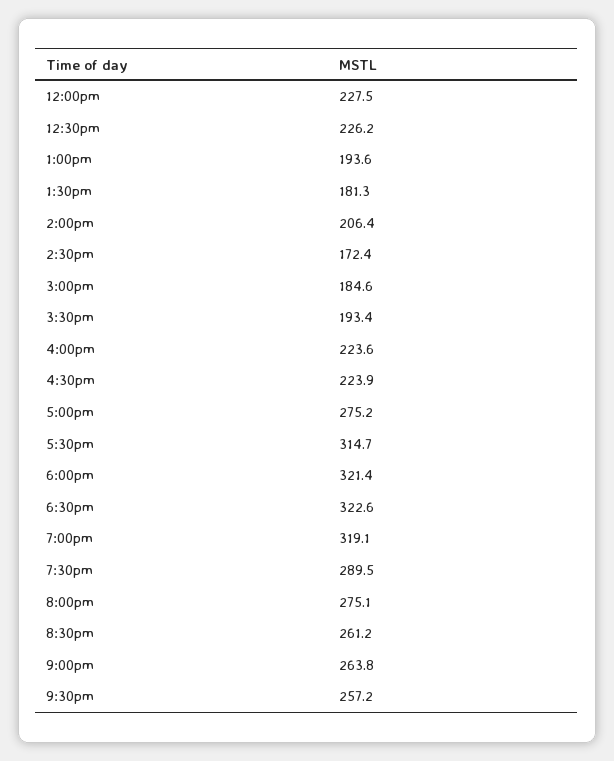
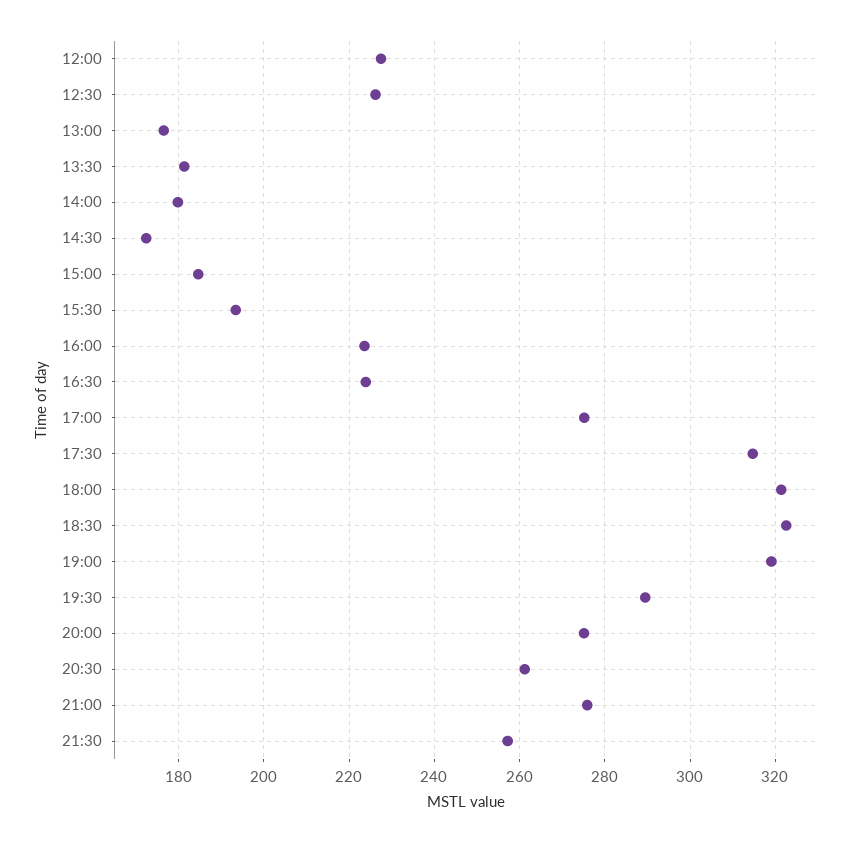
1:00pm: 193.6 -> 176
2:00pm: 206.4 -> 180
9:00pm: 263.8 -> 276

